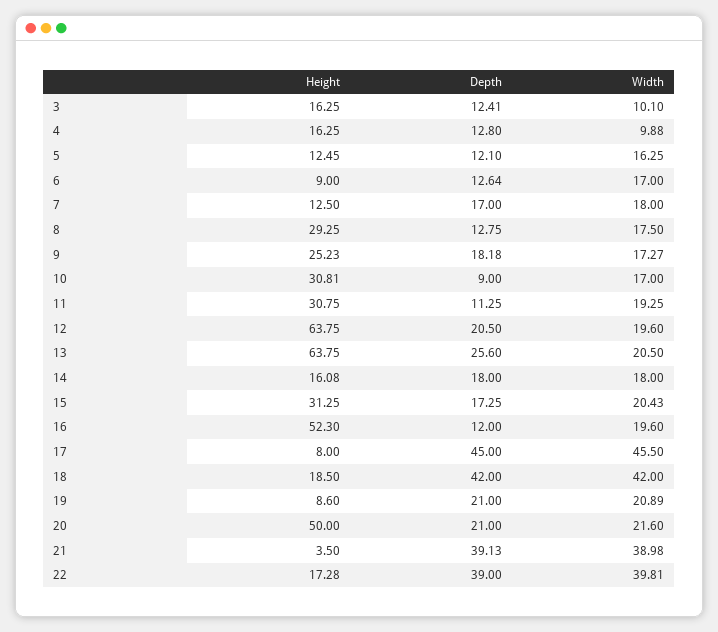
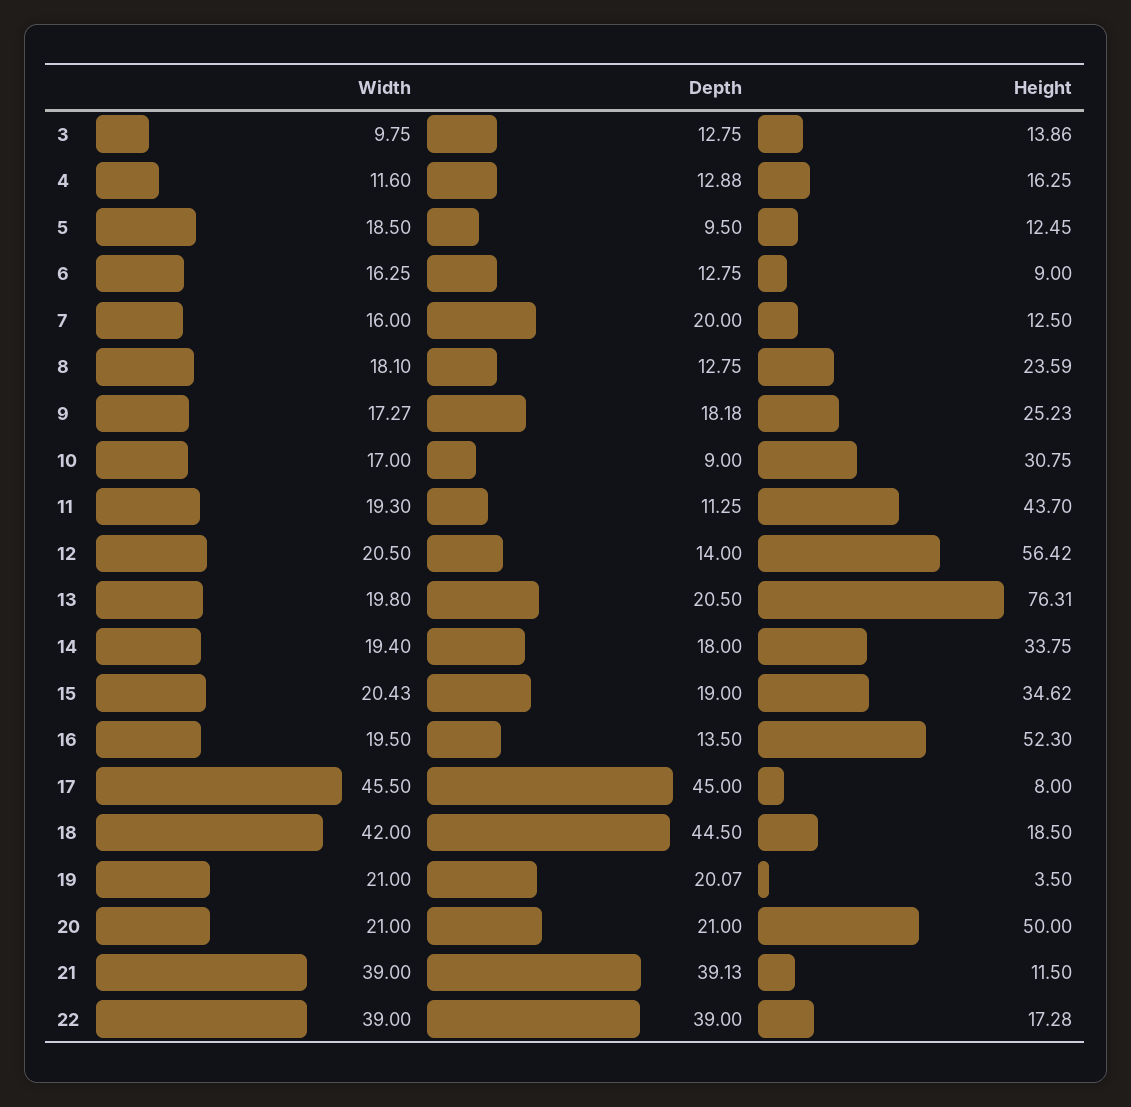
Height, 3: 16.25 -> 13.86
Depth, 3: 12.41 -> 12.75
Width, 3: 10.1 -> 9.75
Depth, 4: 12.8 -> 12.88
Width, 4: 9.88 -> 11.6
Depth, 5: 12.1 -> 9.5
Width, 5: 16.25 -> 18.5
Depth, 6: 12.64 -> 12.75
Width, 6: 17 -> 16.25
Depth, 7: 17 -> 20
Width, 7: 18 -> 16
Height, 8: 29.25 -> 23.59
Width, 8: 17.5 -> 18.1
Height, 10: 30.81 -> 30.75
Height, 11: 30.75 -> 43.7
Width, 11: 19.25 -> 19.3
Height, 12: 63.75 -> 56.42
Depth, 12: 20.5 -> 14
Width, 12: 19.6 -> 20.5
Height, 13: 63.75 -> 76.31
Depth, 13: 25.6 -> 20.5
Width, 13: 20.5 -> 19.8
Height, 14: 16.08 -> 33.75
Width, 14: 18 -> 19.4
Height, 15: 31.25 -> 34.62
Depth, 15: 17.25 -> 19
Depth, 16: 12 -> 13.5
Width, 16: 19.6 -> 19.5
Depth, 18: 42 -> 44.5
Height, 19: 8.6 -> 3.5
Depth, 19: 21 -> 20.07
Width, 19: 20.89 -> 21
Width, 20: 21.6 -> 21
Height, 21: 3.5 -> 11.5
Width, 21: 38.98 -> 39
Width, 22: 39.81 -> 39

